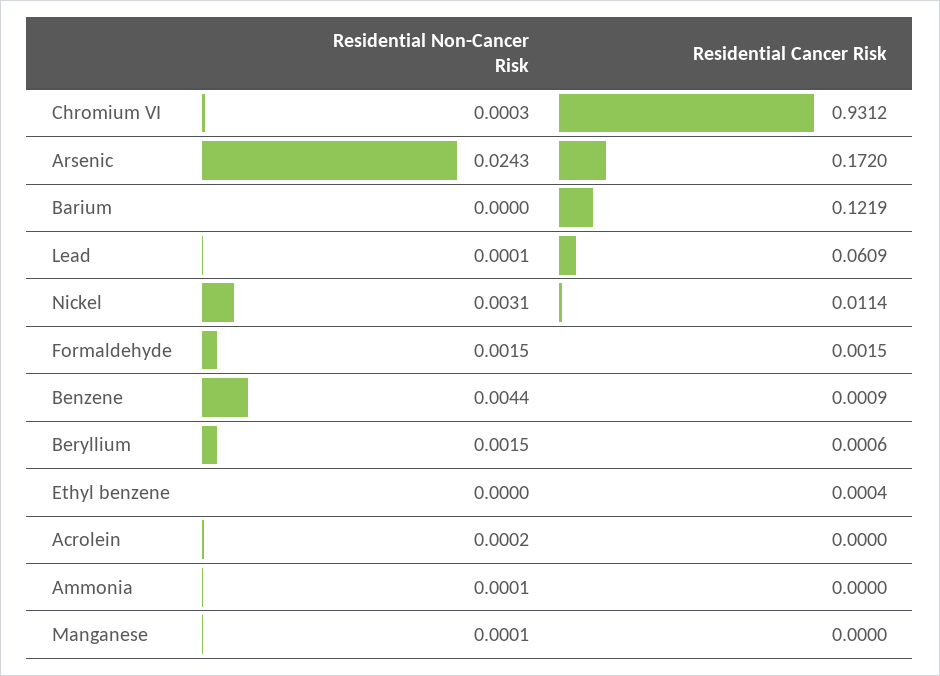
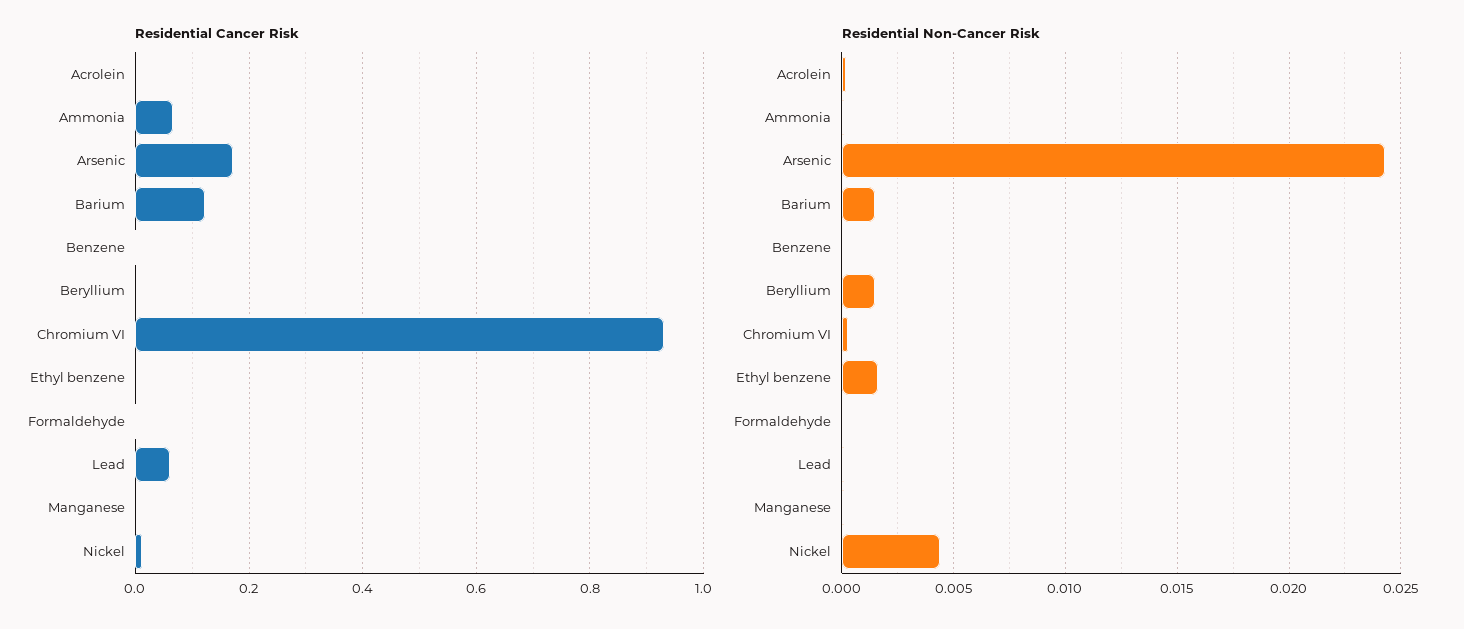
Residential Non-Cancer Risk, Barium: 0 -> 0.0015
Residential Non-Cancer Risk, Nickel: 0.0031 -> 0.0045
Residential Non-Cancer Risk, Formaldehyde: 0.0015 -> 0
Residential Non-Cancer Risk, Benzene: 0.0044 -> 0
Residential Non-Cancer Risk, Ethyl benzene: 0 -> 0.0015
Residential Cancer Risk, Ammonia: 0 -> 0.06

